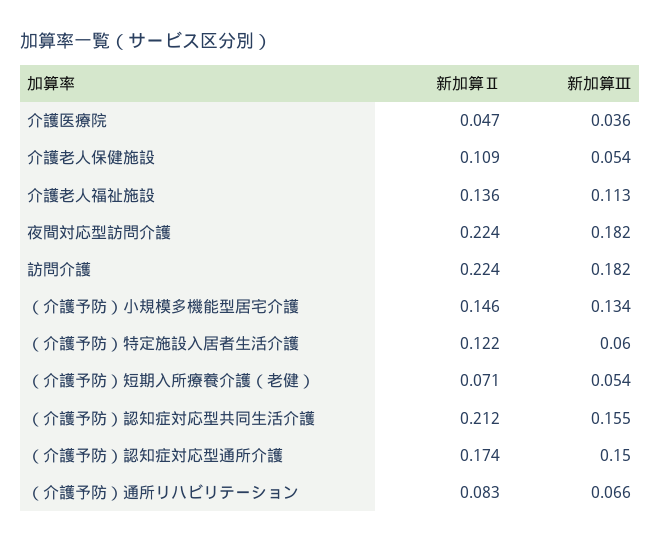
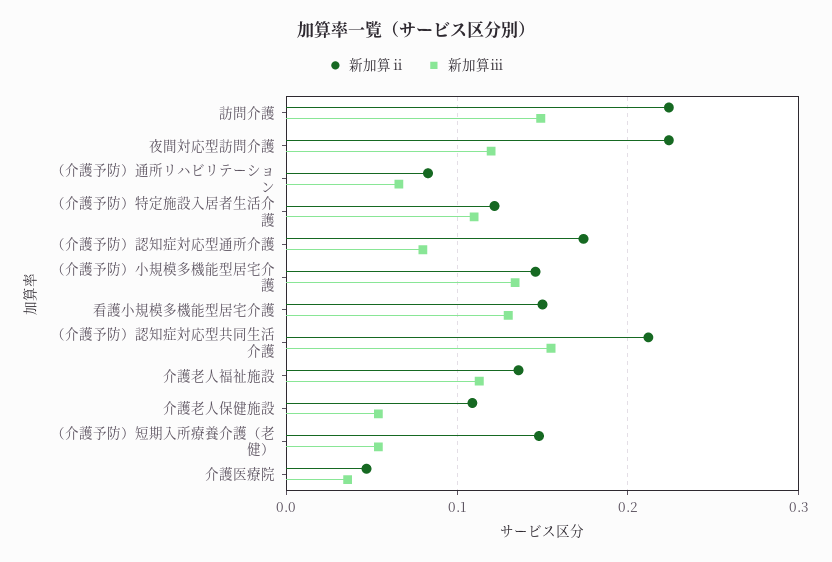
新加算Ⅲ, 夜間対応型訪問介護: 0.182 -> 0.12
新加算Ⅲ, 訪問介護: 0.182 -> 0.15
新加算Ⅲ, （介護予防）特定施設入居者生活介護: 0.06 -> 0.11
新加算Ⅱ, （介護予防）短期入所療養介護（老健）: 0.071 -> 0.15
新加算Ⅲ, （介護予防）認知症対応型通所介護: 0.15 -> 0.08
新加算Ⅱ, 看護小規模多機能型居宅介護: none -> 0.15
新加算Ⅲ, 看護小規模多機能型居宅介護: none -> 0.13

